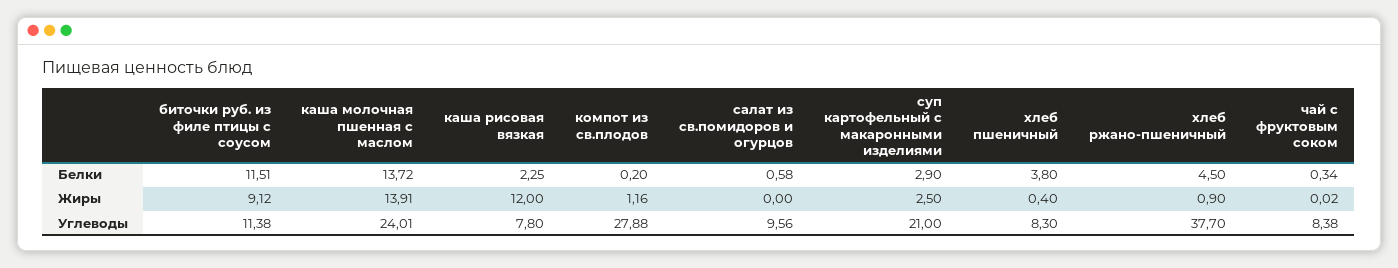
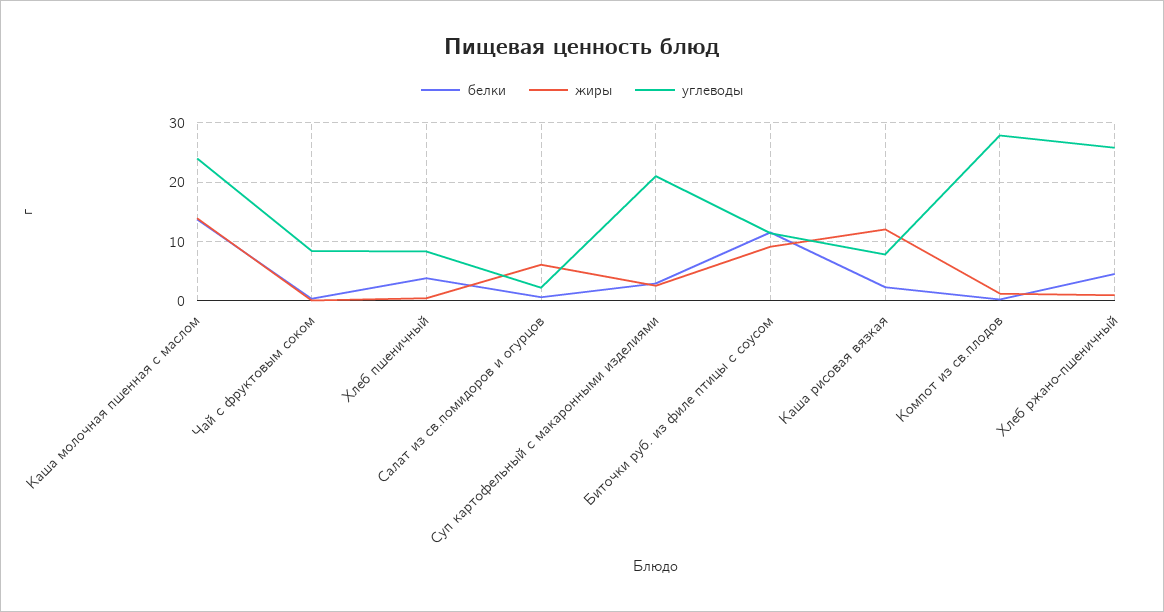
Жиры, салат из св.помидоров и огурцов: 0 -> 6
Углеводы, салат из св.помидоров и огурцов: 9.56 -> 2
Углеводы, хлеб ржано-пшеничный: 37.7 -> 26

